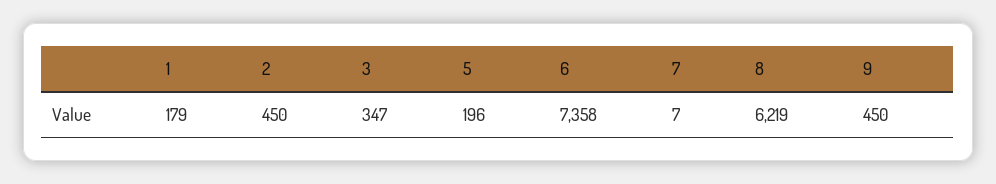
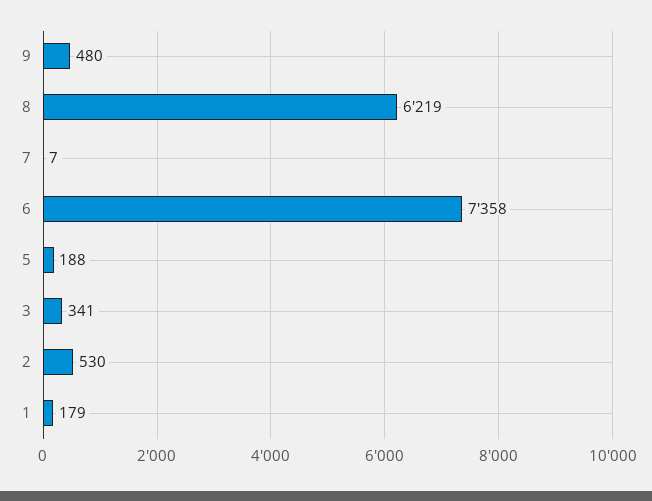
2: 450 -> 530
3: 347 -> 341
5: 196 -> 188
9: 450 -> 480

